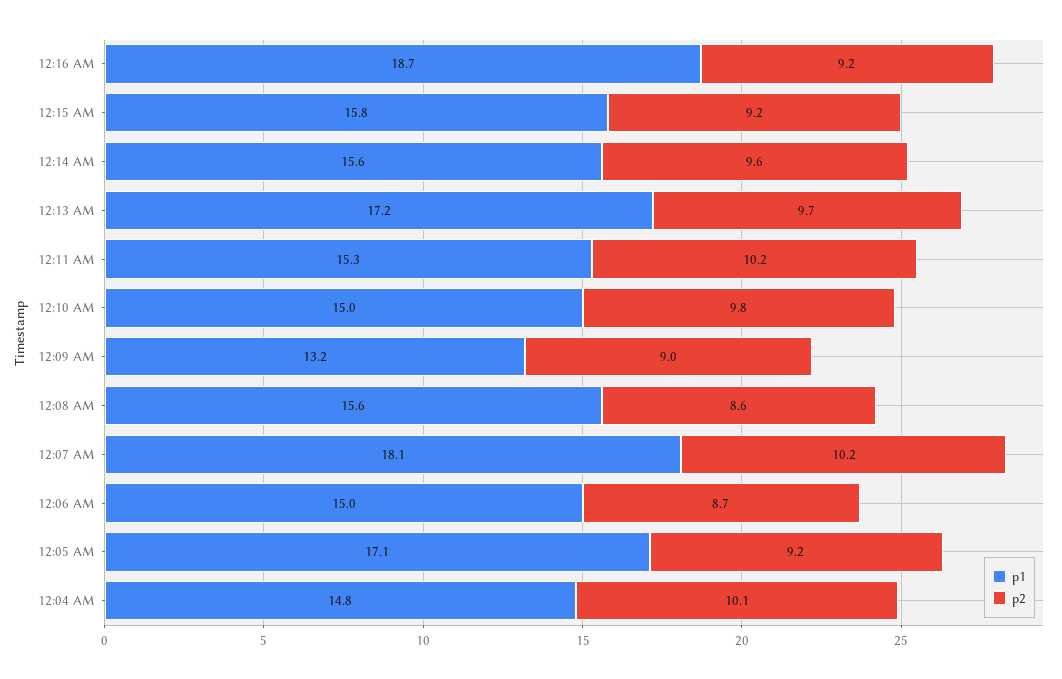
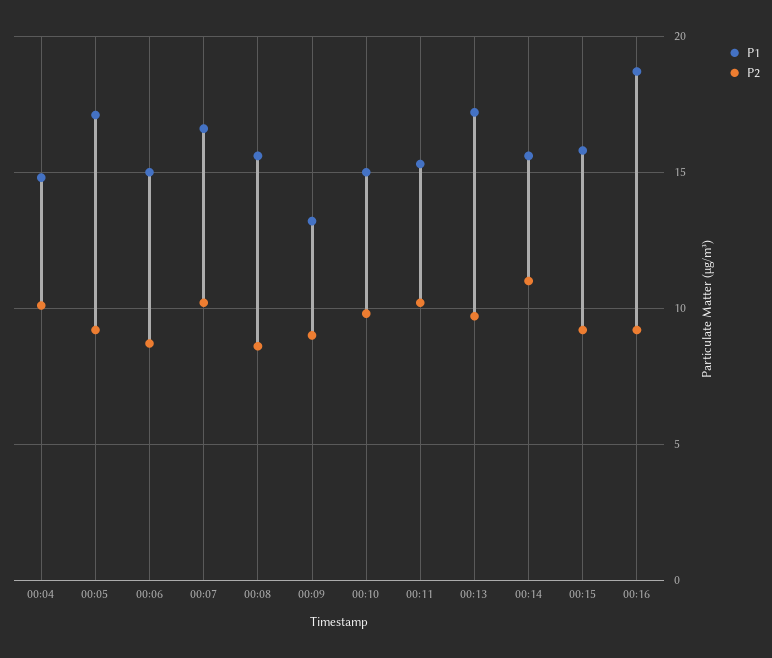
p2, 12:14 AM: 9.6 -> 11
p1, 12:07 AM: 18.1 -> 16.5

